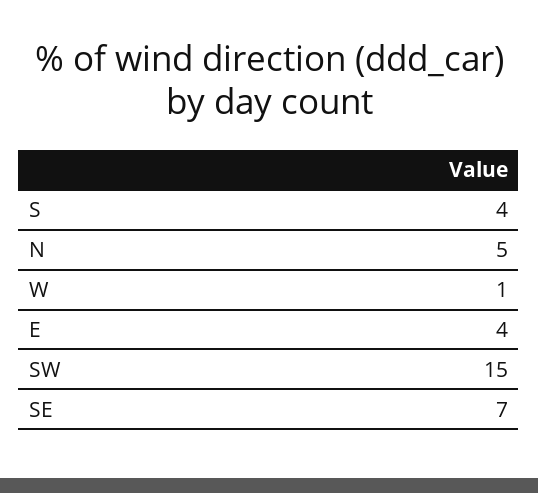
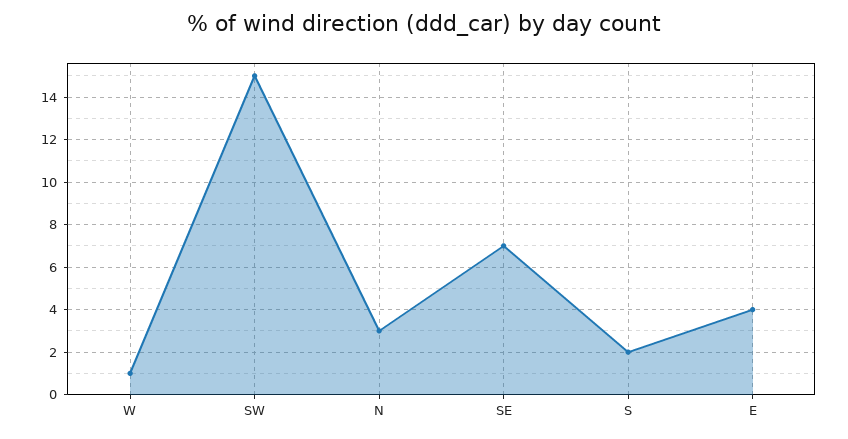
S: 4 -> 2
N: 5 -> 3

